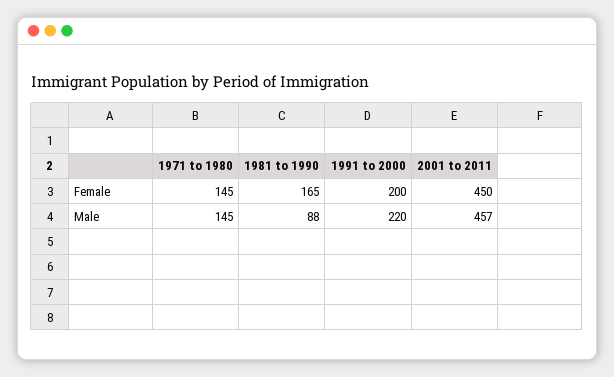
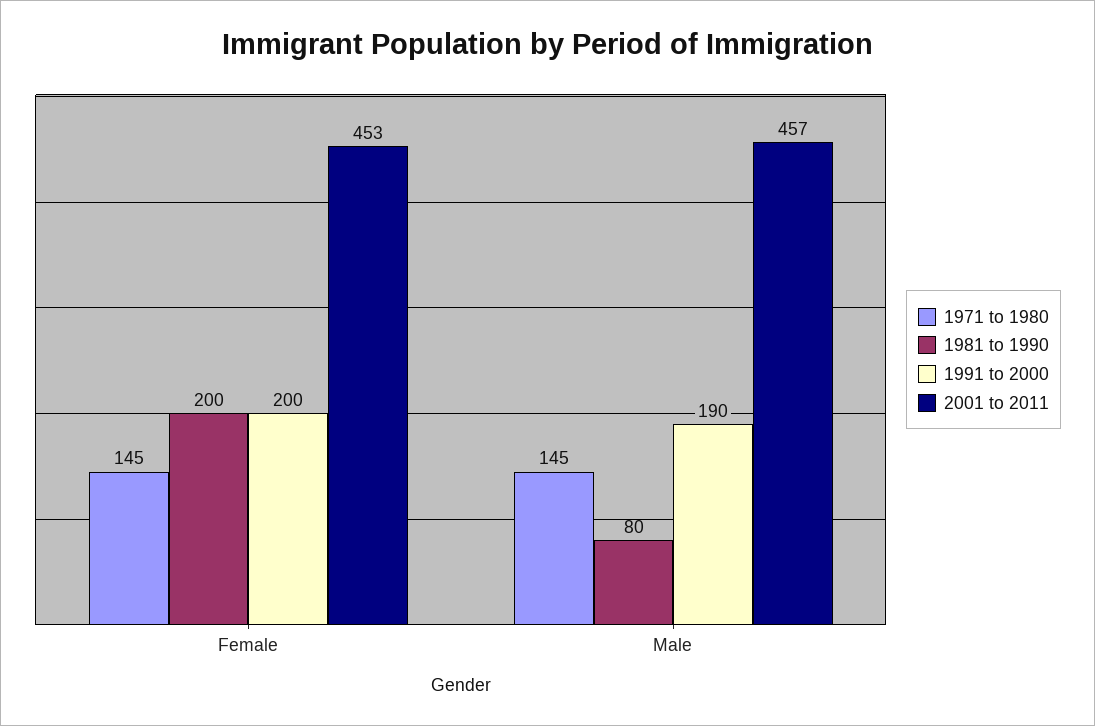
1981 to 1990, Female: 165 -> 200
2001 to 2011, Female: 450 -> 453
1981 to 1990, Male: 88 -> 80
1991 to 2000, Male: 220 -> 190

